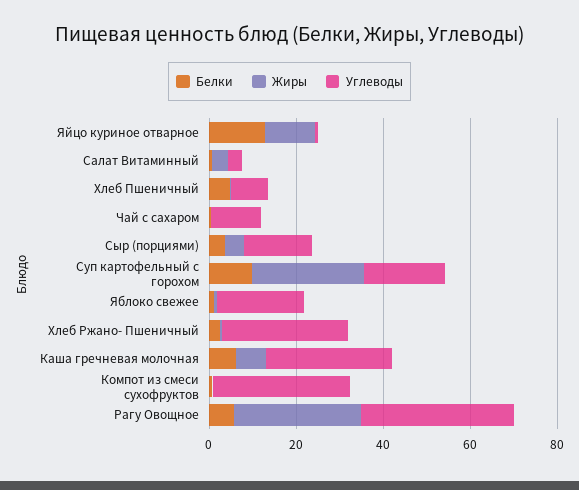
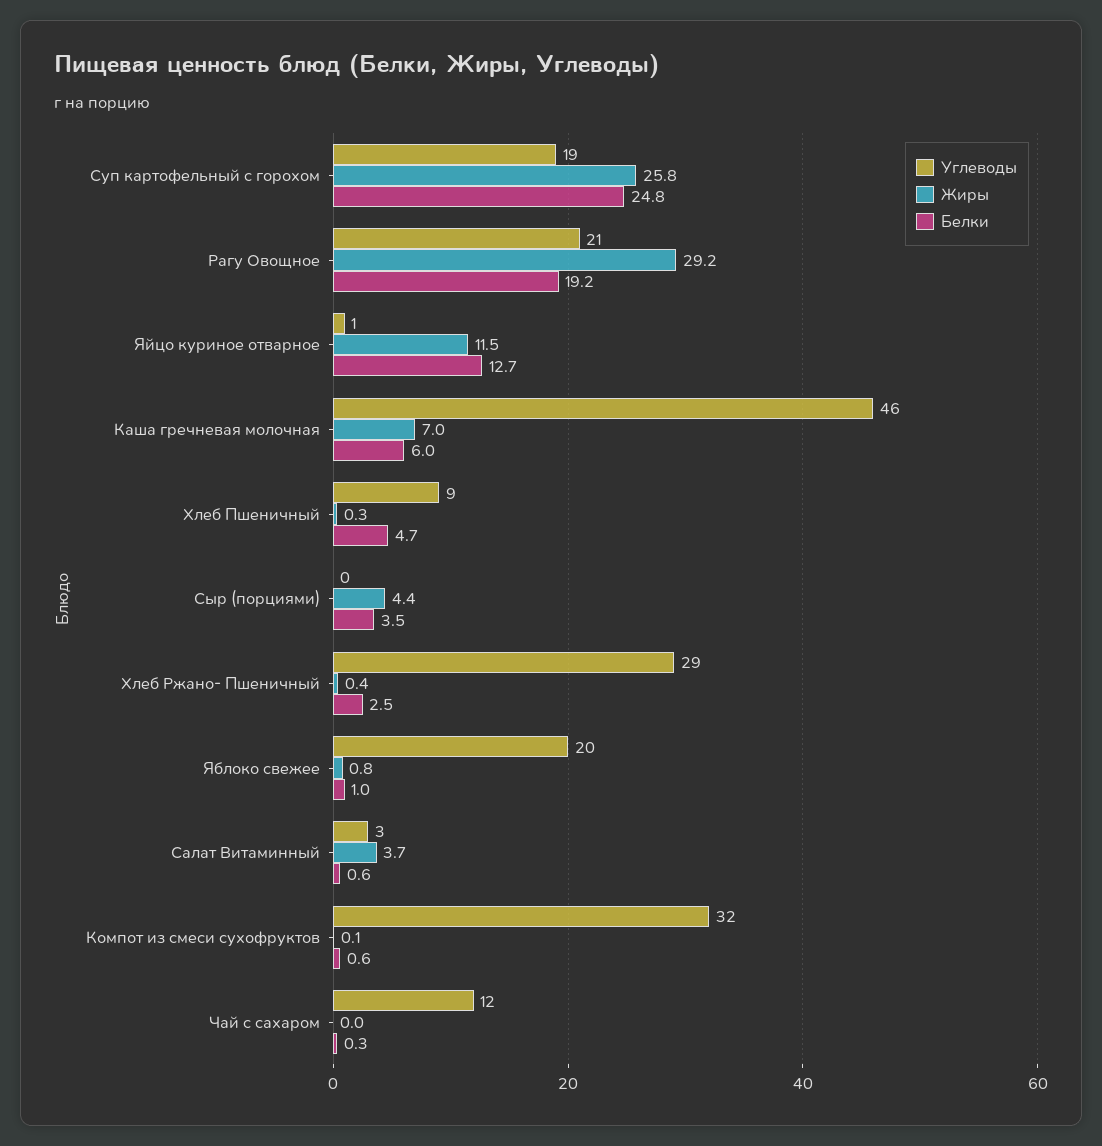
Углеводы, Сыр (порциями): 15 -> 0
Белки, Суп картофельный с горохом: 10 -> 24.8
Углеводы, Каша гречневая молочная: 30 -> 46
Белки, Рагу Овощное: 5 -> 19.2
Углеводы, Рагу Овощное: 35 -> 21

